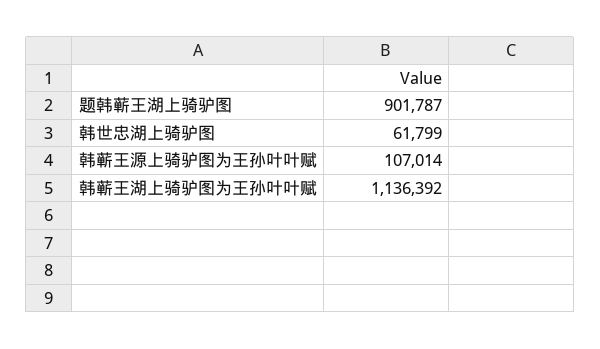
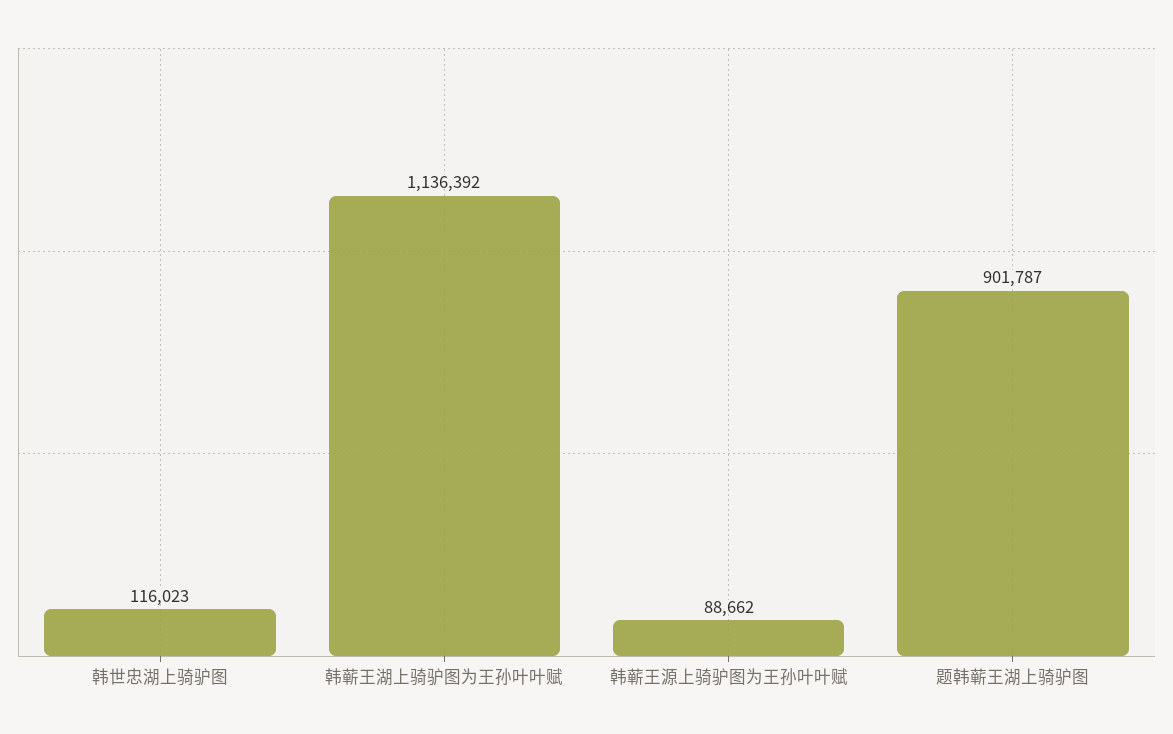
韩世忠湖上骑驴图: 61799 -> 116023
韩蕲王源上骑驴图为王孙叶叶赋: 107014 -> 88662

